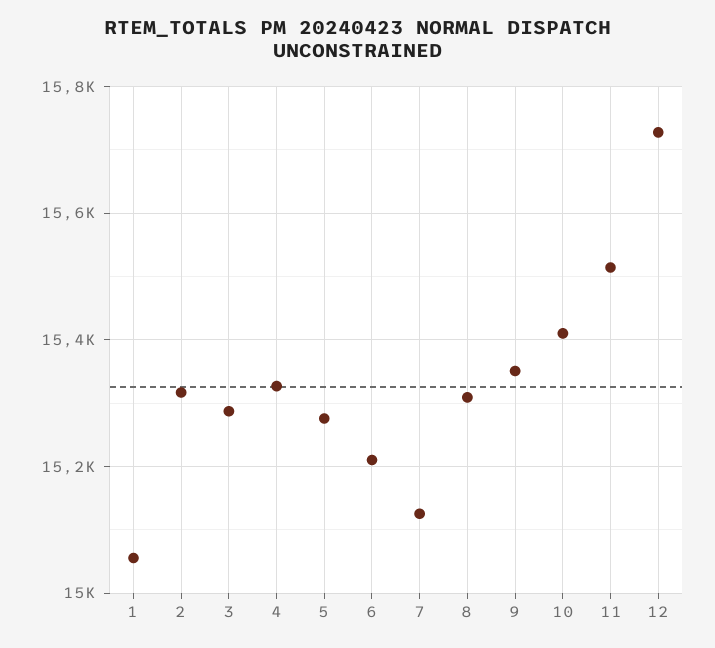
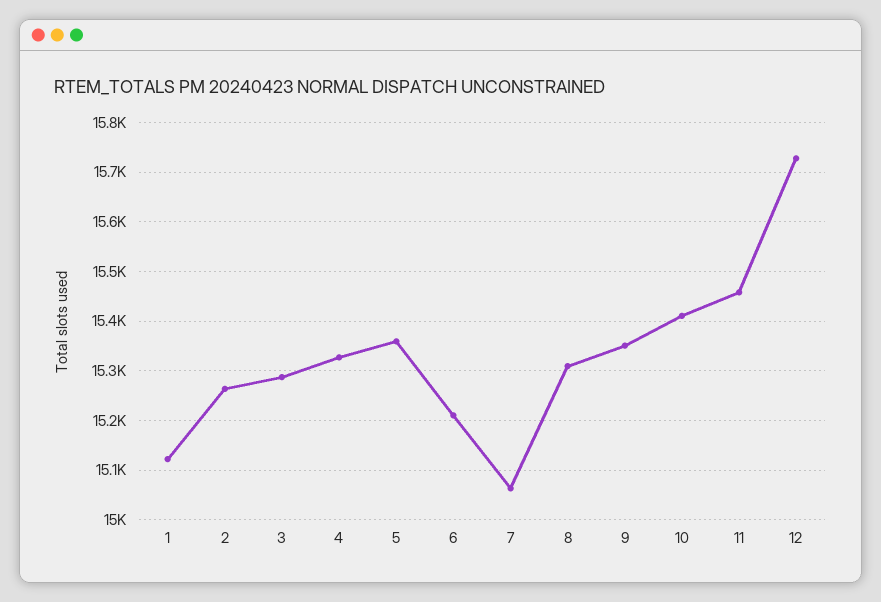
1: 15060 -> 15120
2: 15320 -> 15260
5: 15280 -> 15360
7: 15120 -> 15060
11: 15520 -> 15460

